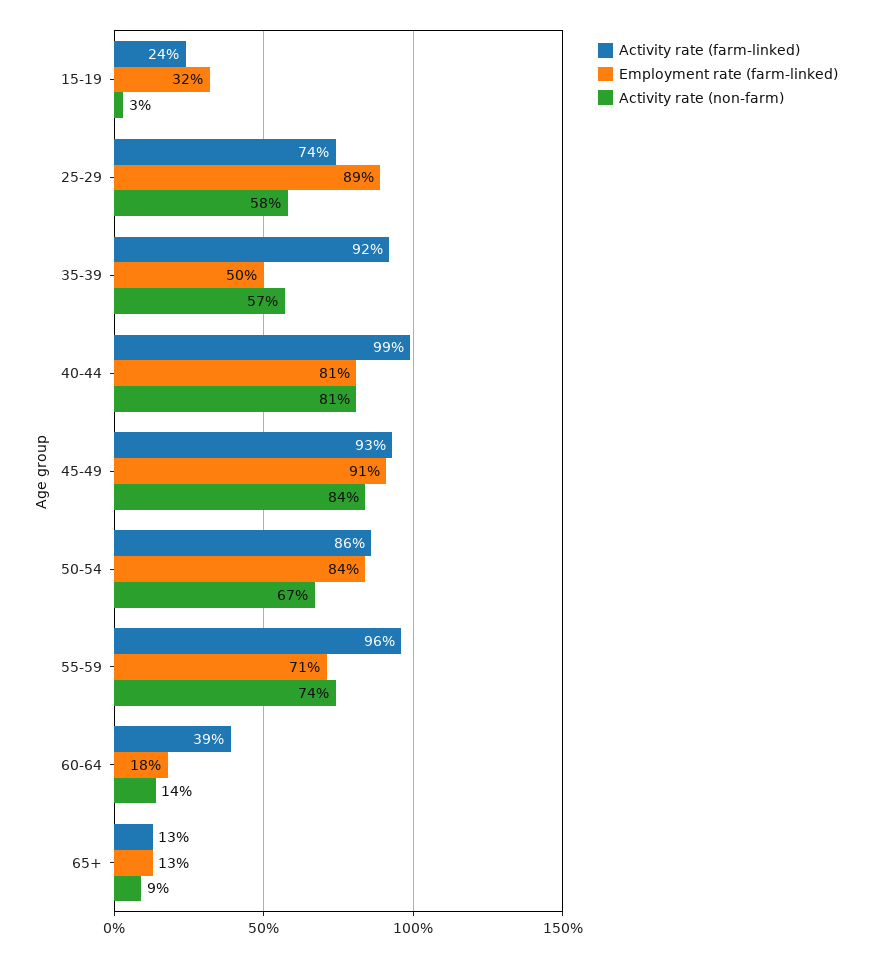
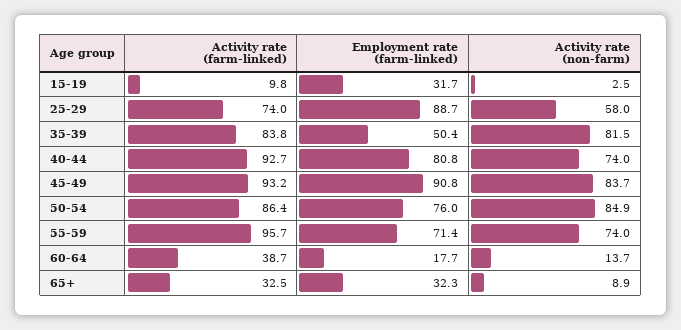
Activity rate (farm-linked), 15-19: 24 -> 9.8
Activity rate (farm-linked), 35-39: 92 -> 83.8
Activity rate (non-farm), 35-39: 57 -> 81.5
Activity rate (farm-linked), 40-44: 99 -> 92.7
Activity rate (non-farm), 40-44: 81 -> 74
Employment rate (farm-linked), 50-54: 84 -> 76
Activity rate (non-farm), 50-54: 67 -> 84.9
Activity rate (farm-linked), 65+: 13 -> 32.5
Employment rate (farm-linked), 65+: 13 -> 32.3

